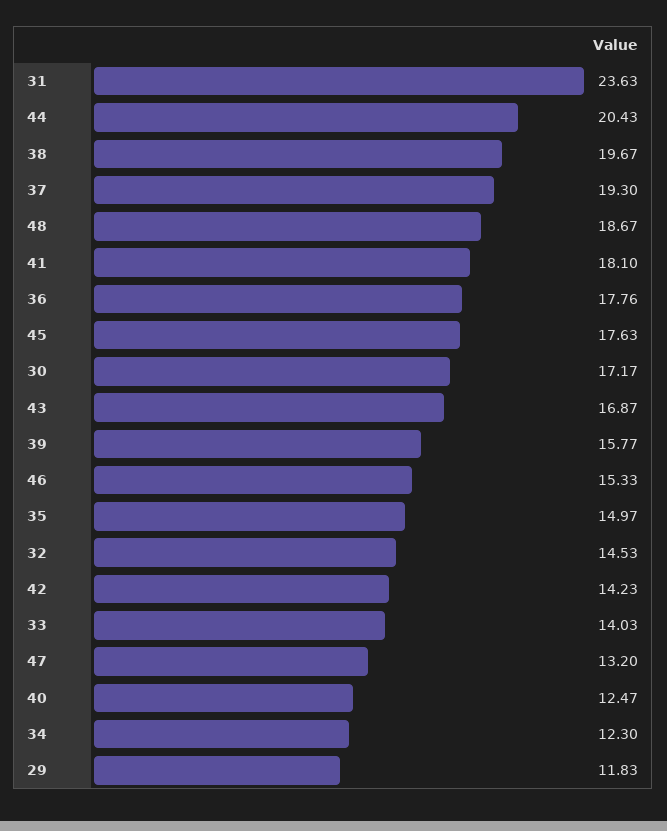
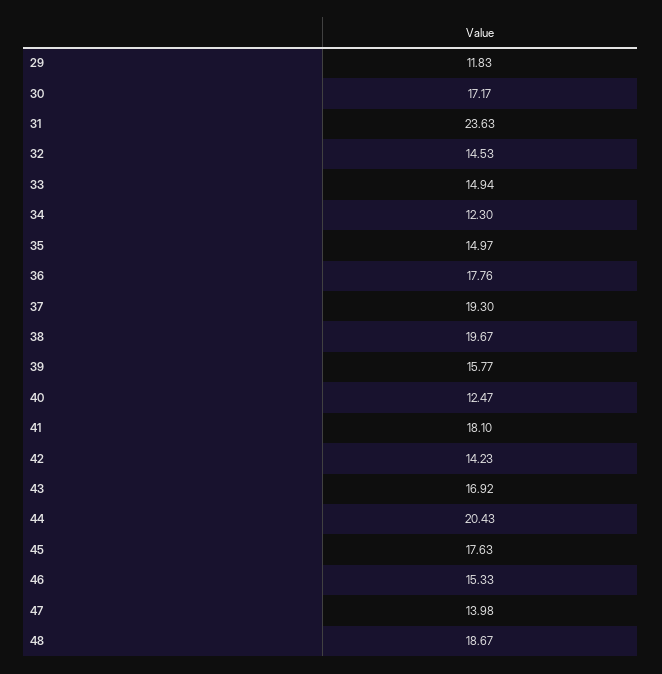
43: 16.87 -> 16.92
33: 14.03 -> 14.94
47: 13.2 -> 13.98

